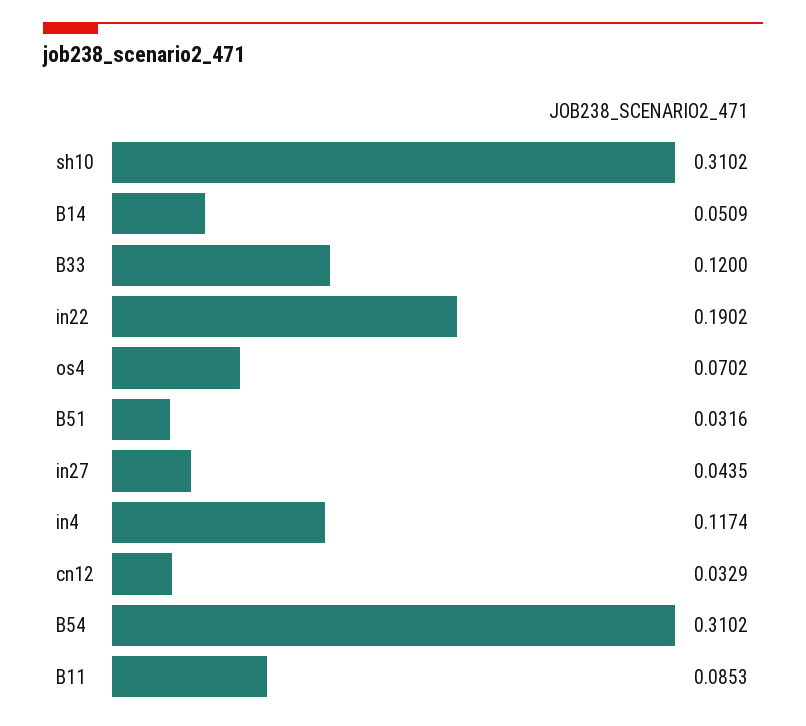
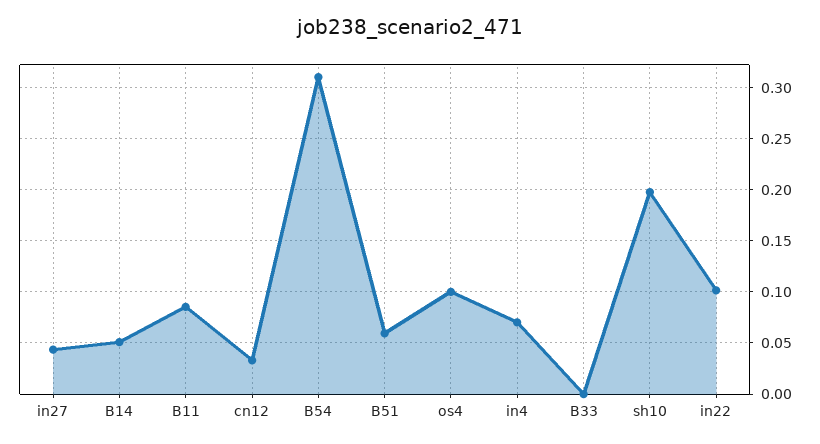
sh10: 0.3102 -> 0.2
B33: 0.12 -> 0
in22: 0.1902 -> 0.1
os4: 0.0702 -> 0.1
B51: 0.0316 -> 0.06
in4: 0.1174 -> 0.07

